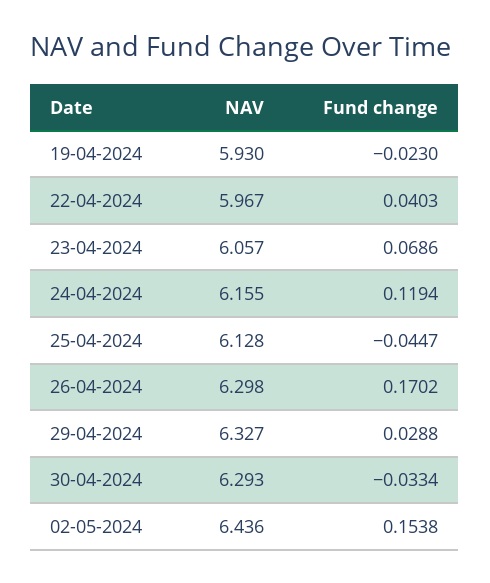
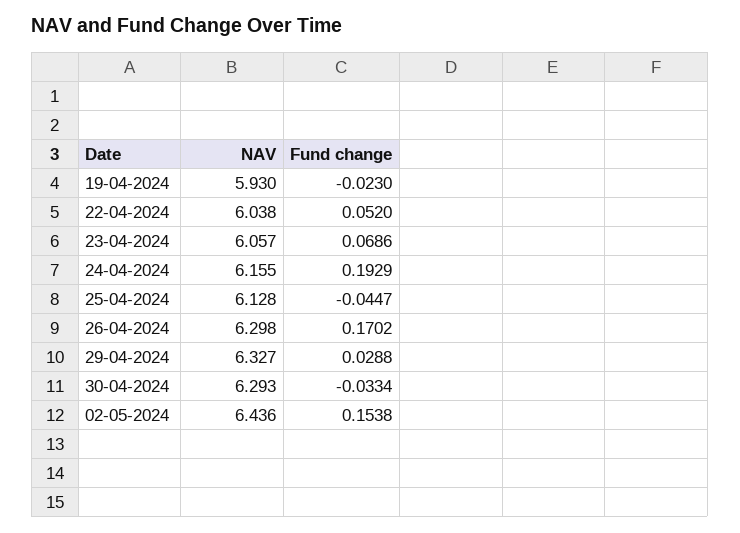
NAV, 22-04-2024: 5.967 -> 6.038
Fund change, 22-04-2024: 0.0403 -> 0.052
Fund change, 24-04-2024: 0.1194 -> 0.1929

